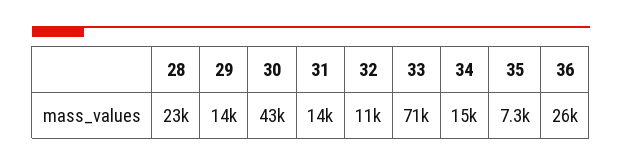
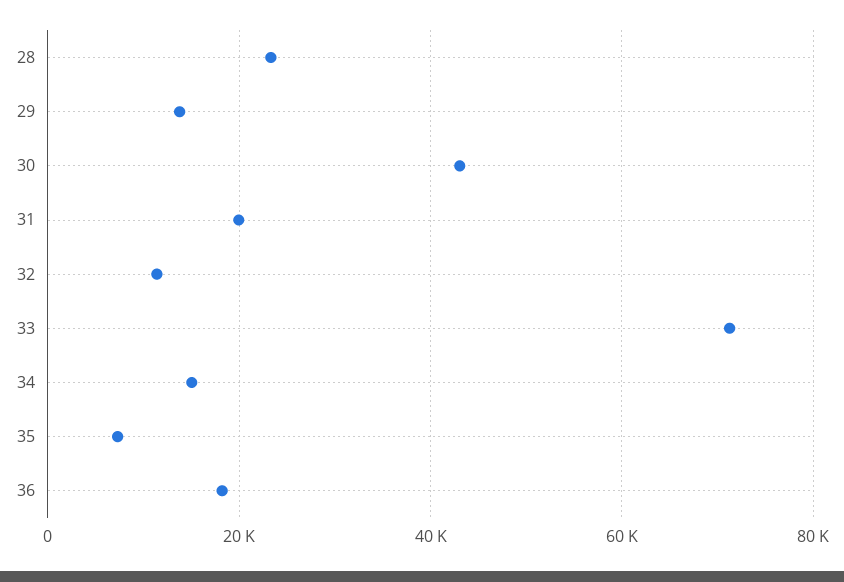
31: 14000 -> 20000
36: 26000 -> 18000

